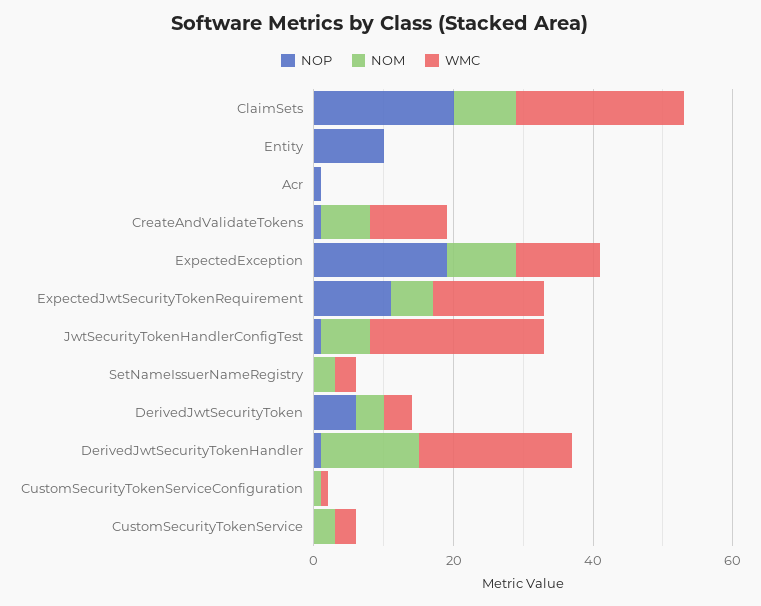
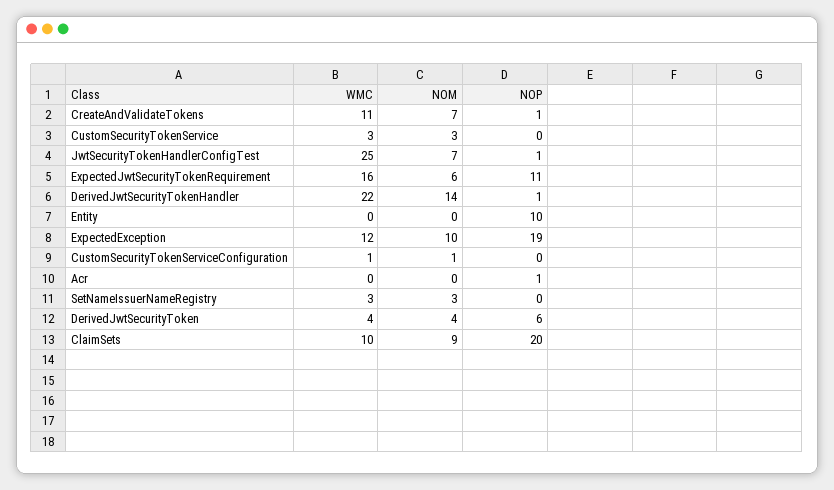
WMC, ClaimSets: 25 -> 10

